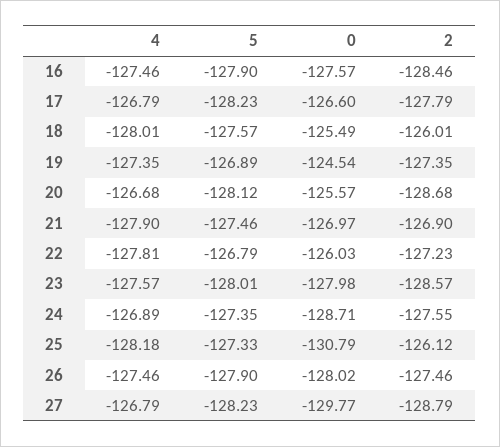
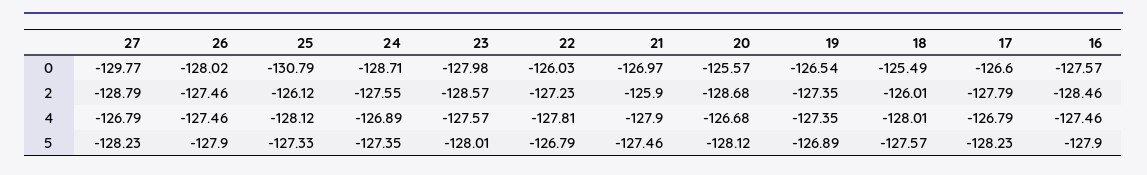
0, 19: -124.54 -> -126.54
2, 21: -126.9 -> -125.9
4, 25: -128.18 -> -128.12

